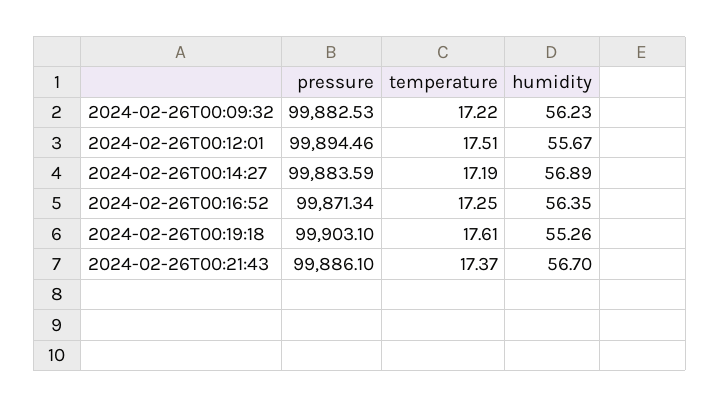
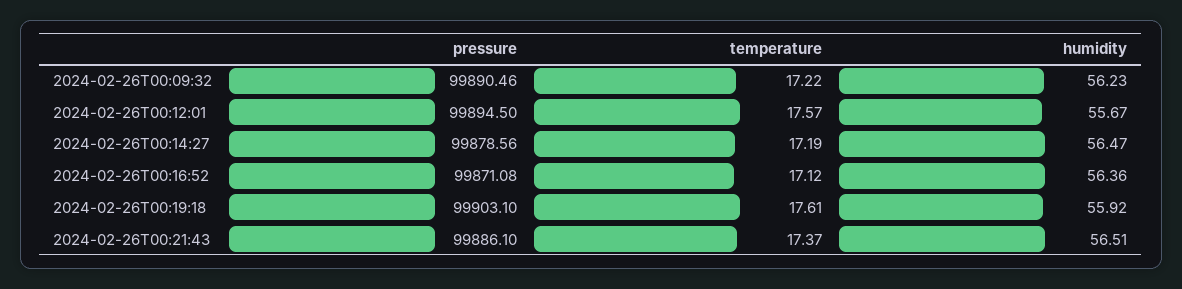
pressure, 2024-02-26T00:09:32: 99882.53 -> 99890.46
pressure, 2024-02-26T00:12:01: 99894.46 -> 99894.5
temperature, 2024-02-26T00:12:01: 17.51 -> 17.57
pressure, 2024-02-26T00:14:27: 99883.59 -> 99878.56
humidity, 2024-02-26T00:14:27: 56.89 -> 56.47
pressure, 2024-02-26T00:16:52: 99871.34 -> 99871.08
temperature, 2024-02-26T00:16:52: 17.25 -> 17.12
humidity, 2024-02-26T00:16:52: 56.35 -> 56.36
humidity, 2024-02-26T00:19:18: 55.26 -> 55.92
humidity, 2024-02-26T00:21:43: 56.7 -> 56.51

